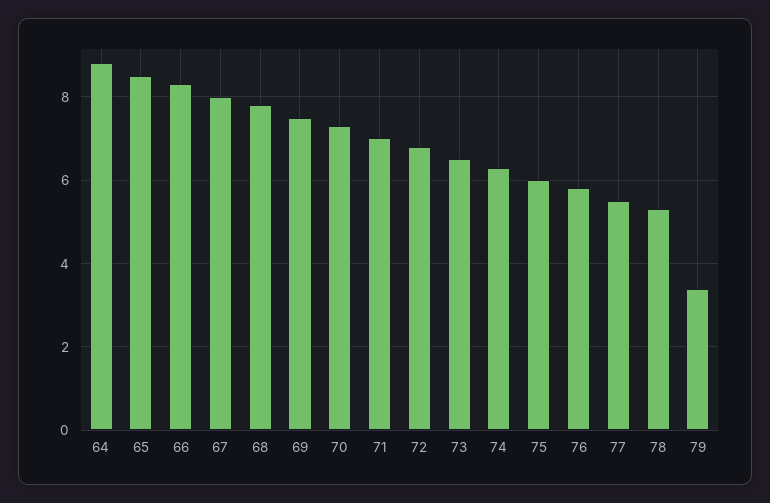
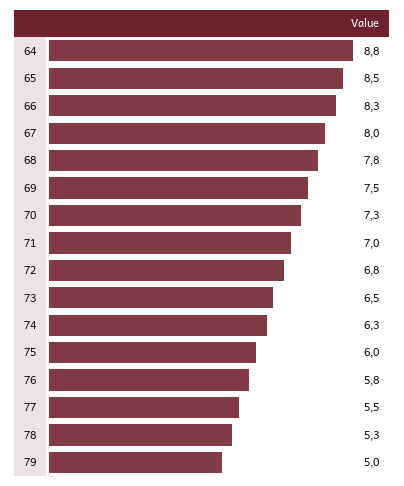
79: 3.5 -> 5

